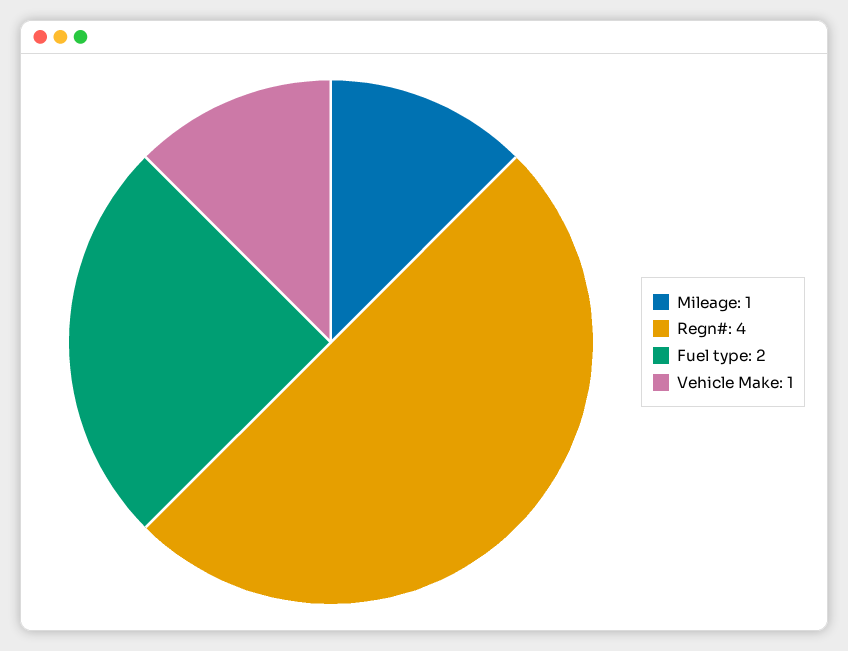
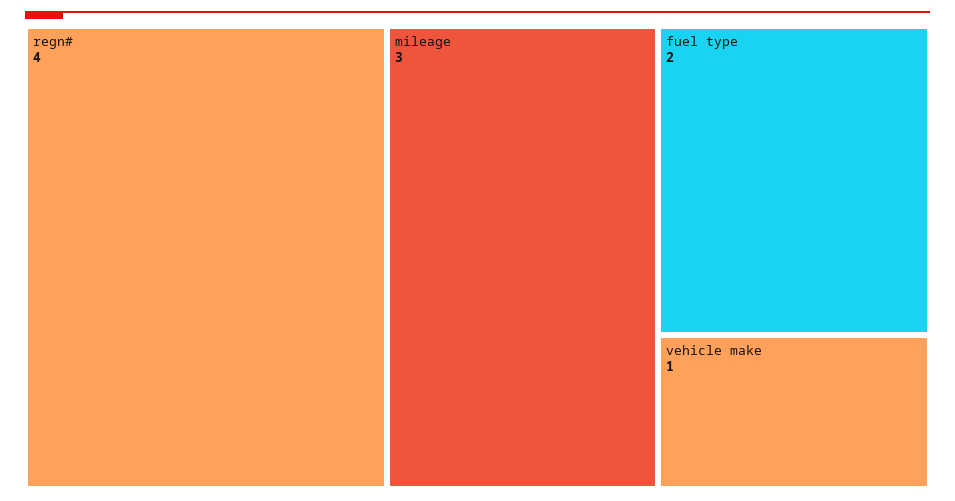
Mileage: 1 -> 3

